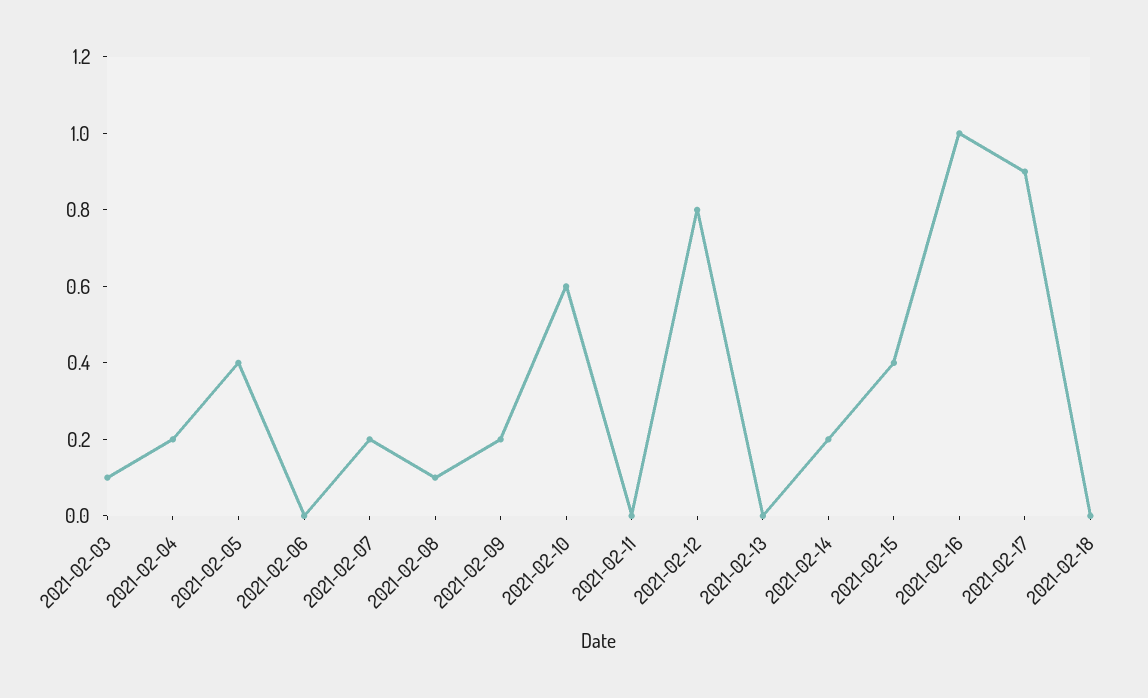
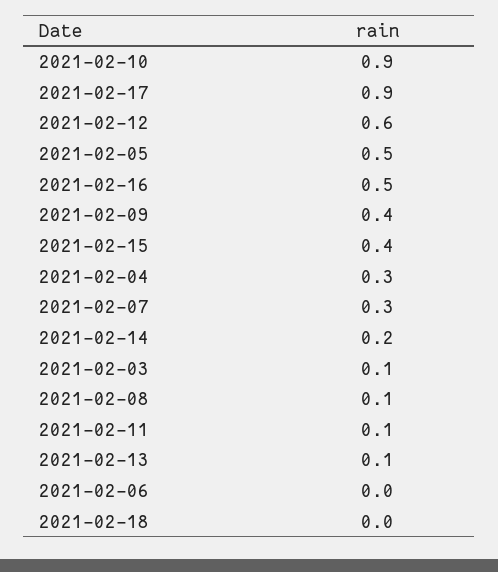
2021-02-04: 0.2 -> 0.3
2021-02-05: 0.4 -> 0.5
2021-02-07: 0.2 -> 0.3
2021-02-09: 0.2 -> 0.4
2021-02-10: 0.6 -> 0.9
2021-02-11: 0 -> 0.1
2021-02-12: 0.8 -> 0.6
2021-02-13: 0 -> 0.1
2021-02-16: 1 -> 0.5

